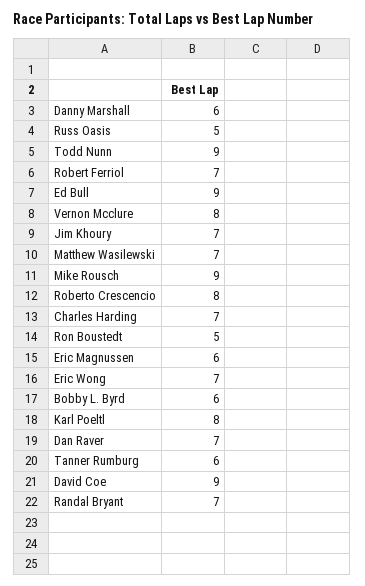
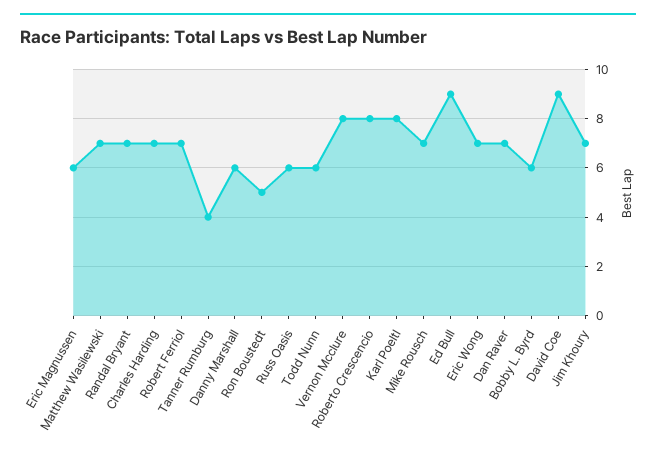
Russ Oasis: 5 -> 6
Todd Nunn: 9 -> 6
Mike Rousch: 9 -> 7
Tanner Rumburg: 6 -> 4

